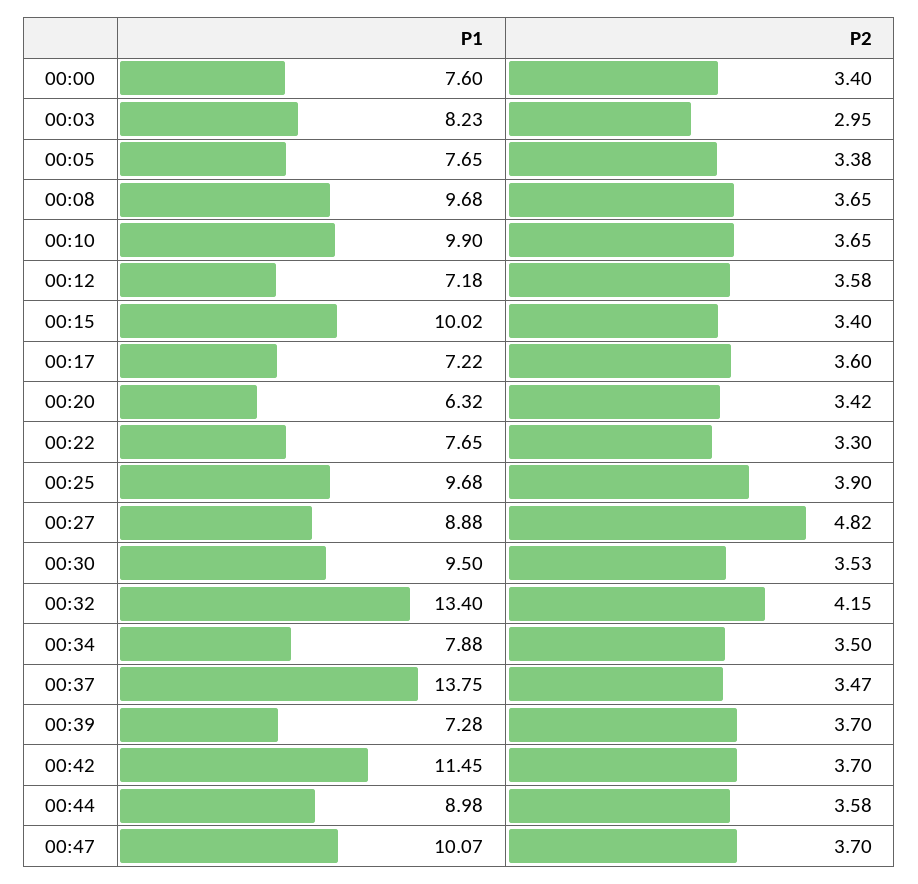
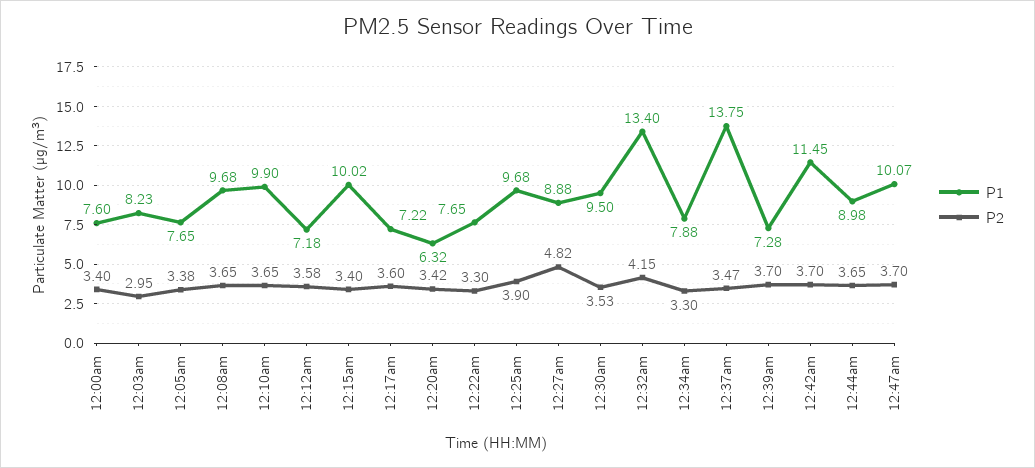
P2, 00:34: 3.5 -> 3.3
P2, 00:44: 3.58 -> 3.65

